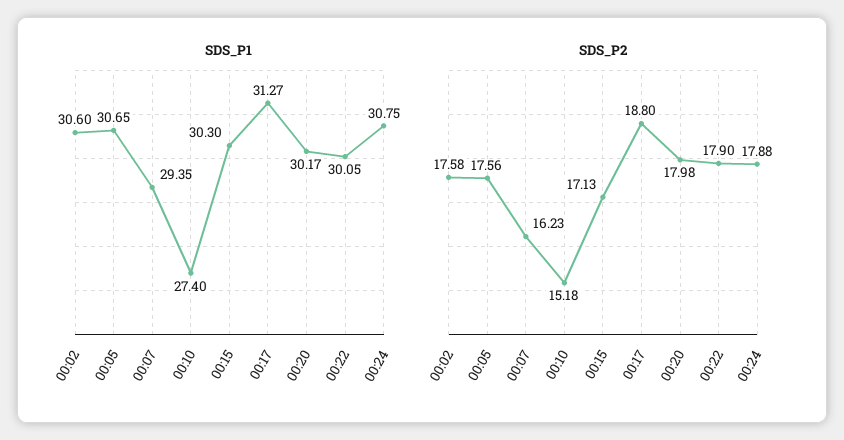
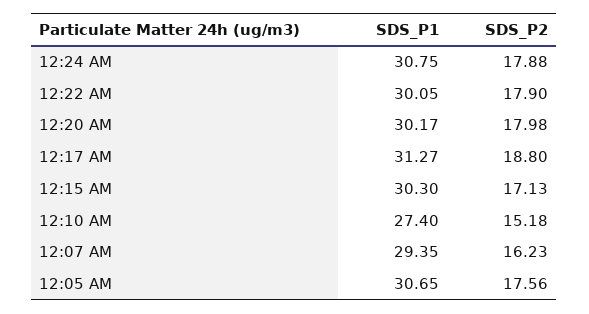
SDS_P1, 00:02: 30.6 -> none
SDS_P2, 00:02: 17.58 -> none

